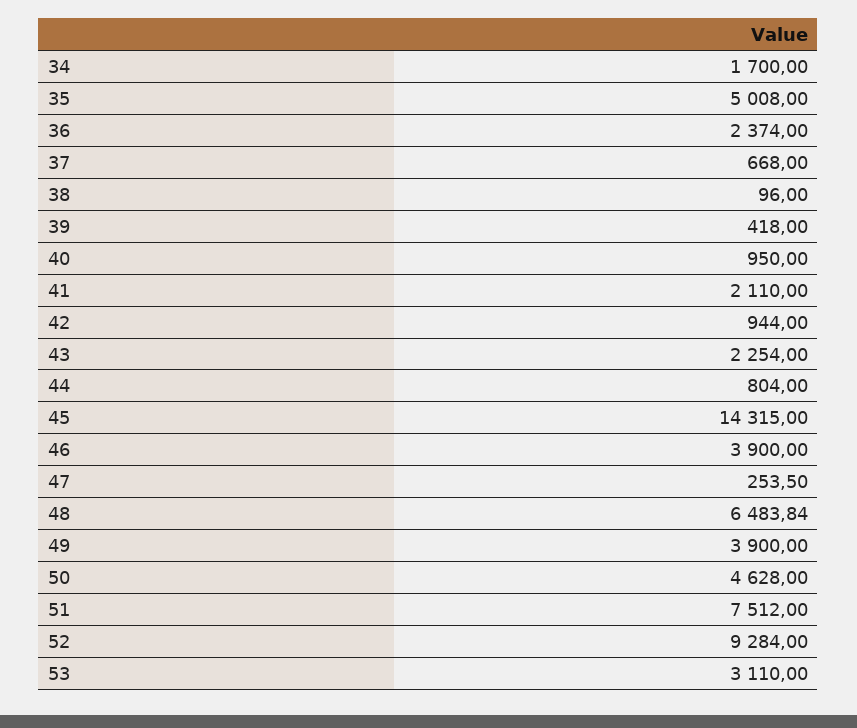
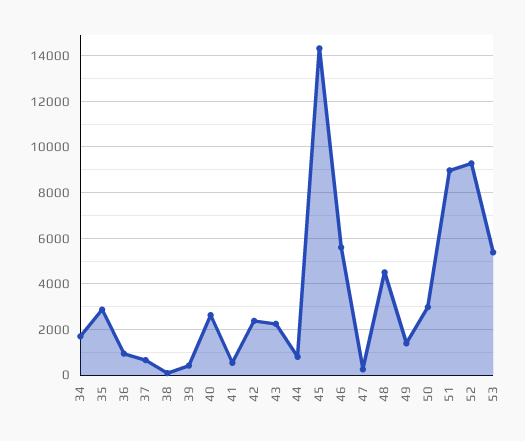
35: 5008 -> 3000
36: 2374 -> 1000
40: 950 -> 2500
41: 2110 -> 500
42: 944 -> 2500
46: 3900 -> 5500
48: 6483.84 -> 4500
49: 3900 -> 1500
50: 4628 -> 3000
51: 7512 -> 9000
53: 3110 -> 5500

